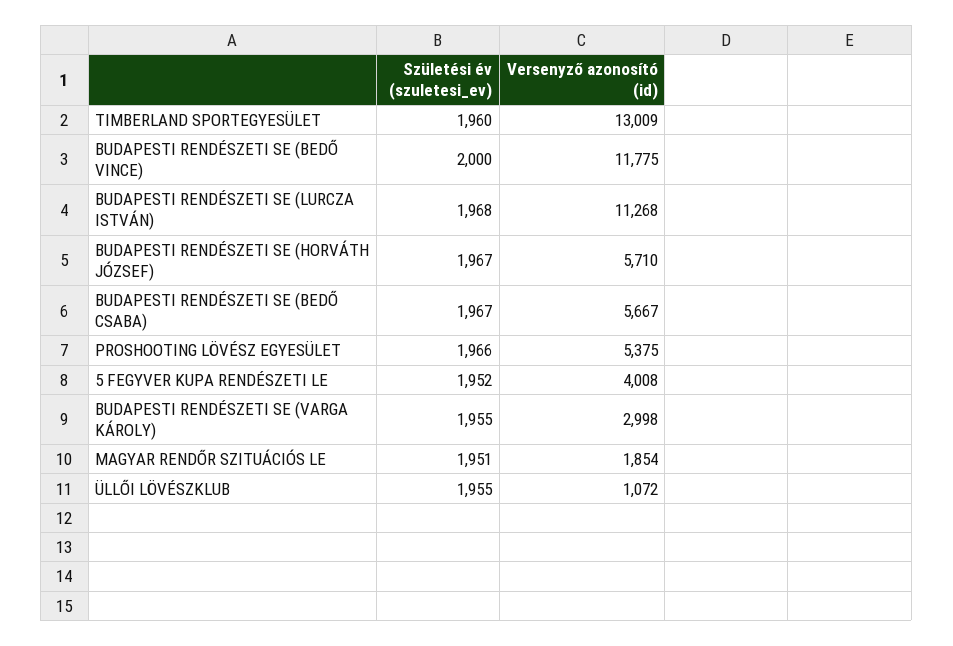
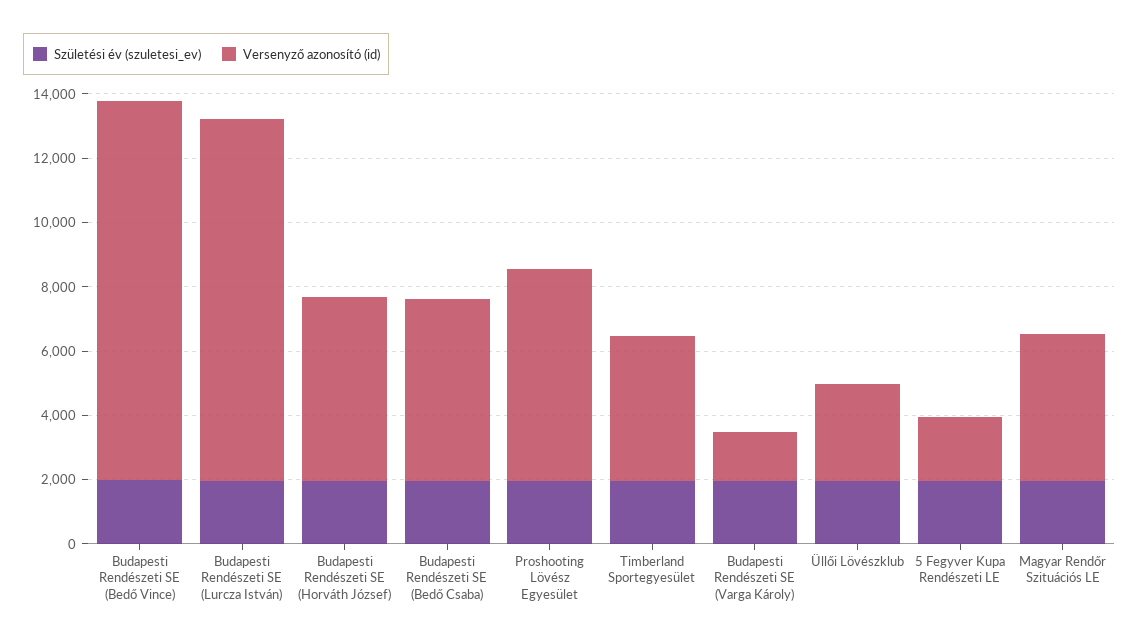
Versenyző azonosító (id), TIMBERLAND SPORTEGYESÜLET: 13009 -> 4500
Versenyző azonosító (id), PROSHOOTING LÖVÉSZ EGYESÜLET: 5375 -> 6500
Versenyző azonosító (id), 5 FEGYVER KUPA RENDÉSZETI LE: 4008 -> 2000
Versenyző azonosító (id), BUDAPESTI RENDÉSZETI SE (VARGA KÁROLY): 2998 -> 1500
Versenyző azonosító (id), MAGYAR RENDŐR SZITUÁCIÓS LE: 1854 -> 4500
Versenyző azonosító (id), ÜLLŐI LÖVÉSZKLUB: 1072 -> 3000

